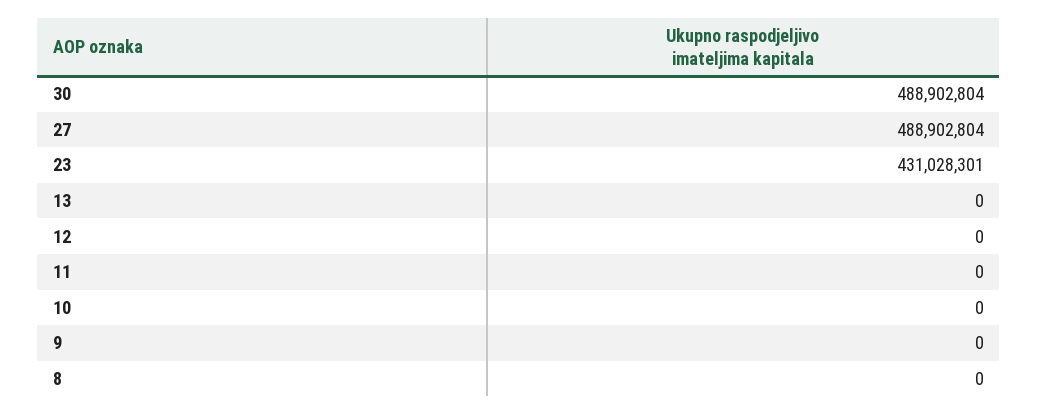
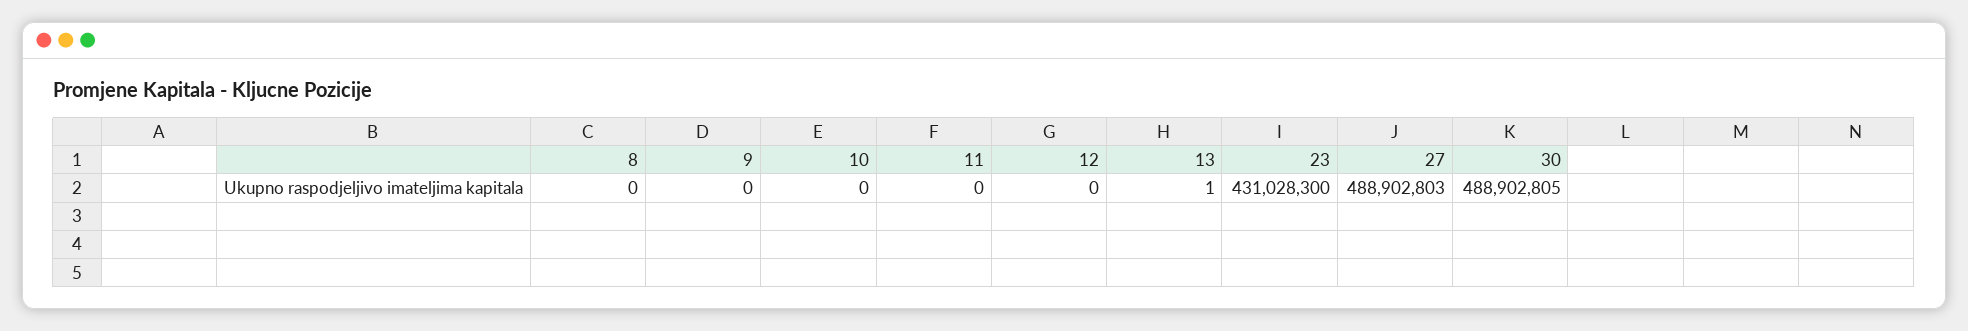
30: 488902804 -> 488902805
27: 488902804 -> 488902803
23: 431028301 -> 431028300
13: 0 -> 1

